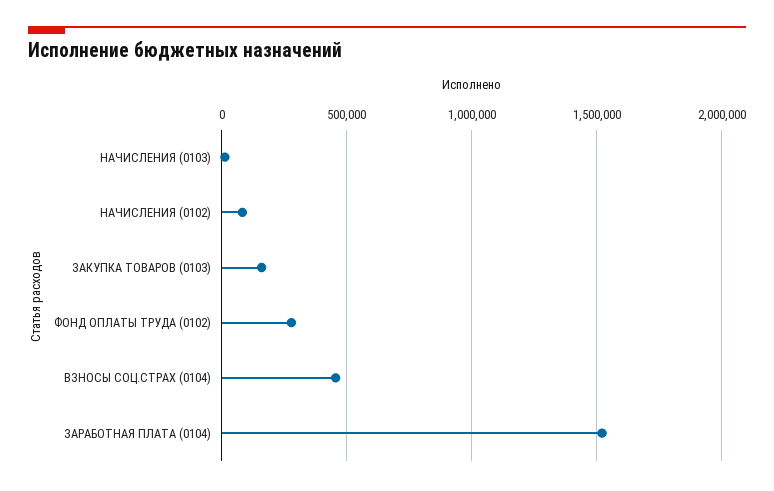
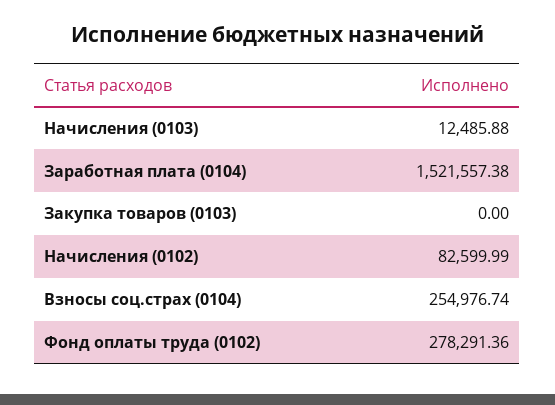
ЗАКУПКА ТОВАРОВ (0103): 150000 -> 0
ВЗНОСЫ СОЦ.СТРАХ (0104): 450000 -> 254976.74

